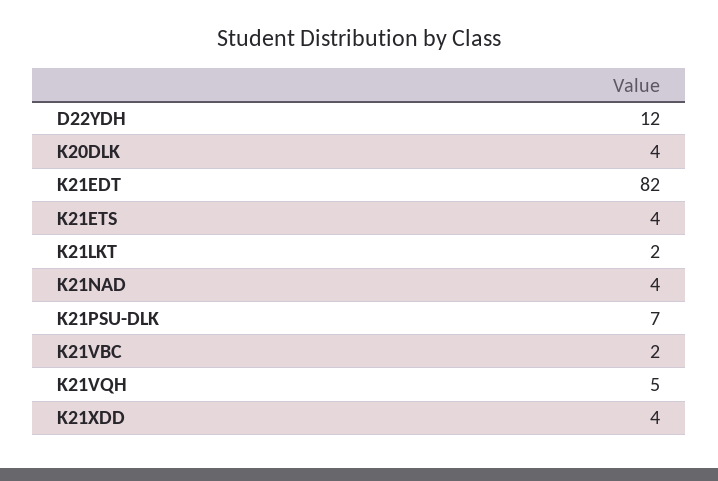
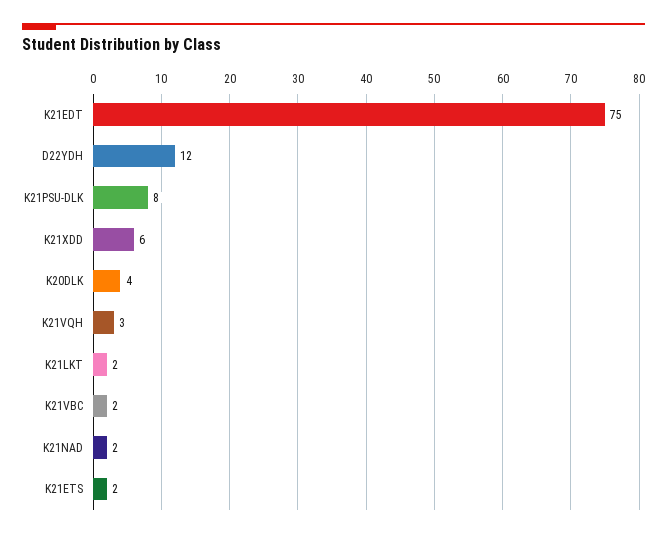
K21EDT: 82 -> 75
K21ETS: 4 -> 2
K21NAD: 4 -> 2
K21PSU-DLK: 7 -> 8
K21VQH: 5 -> 3
K21XDD: 4 -> 6

